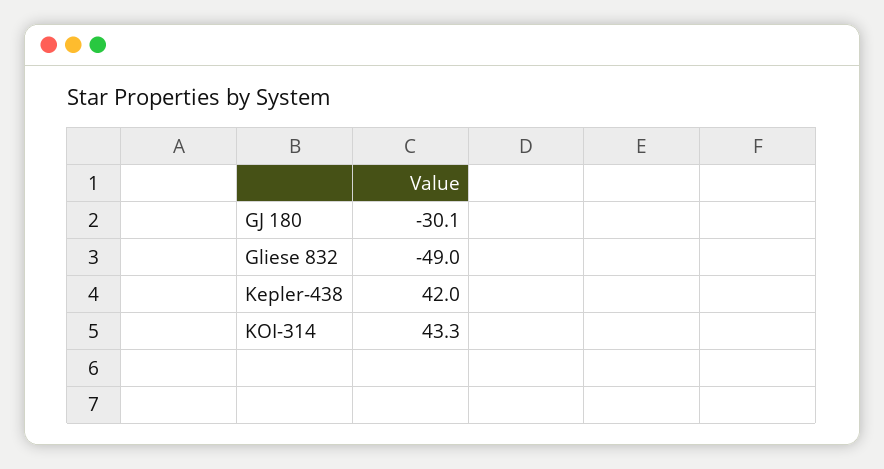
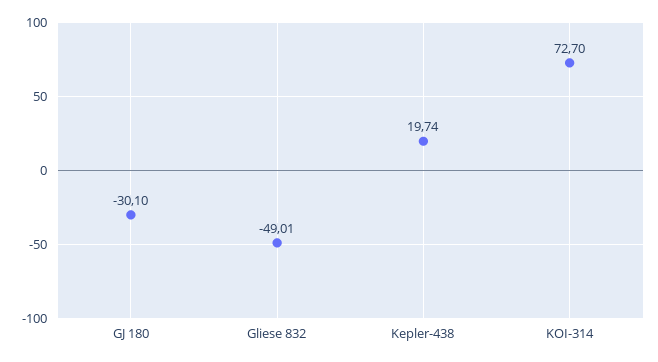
Kepler-438: 42 -> 19.74
KOI-314: 43.3 -> 72.7

